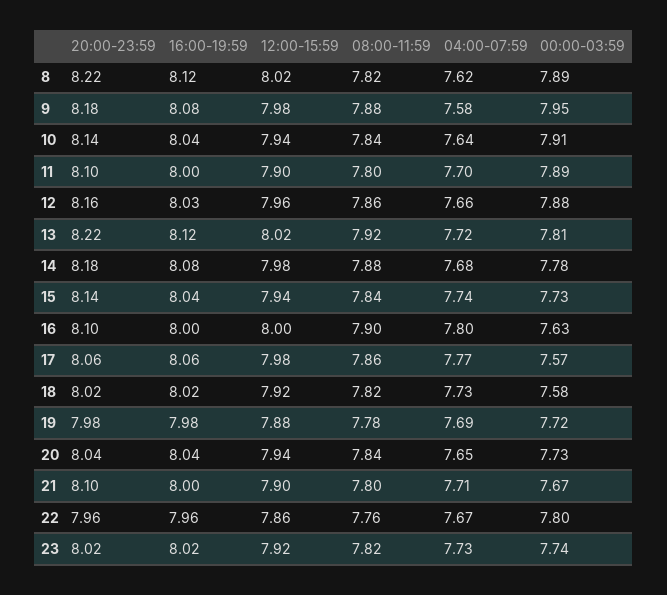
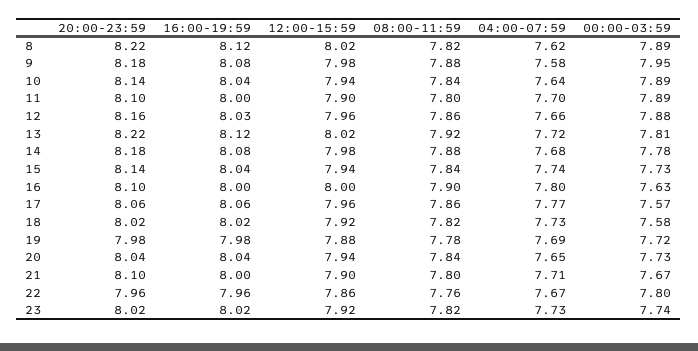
00:00-03:59, 10: 7.91 -> 7.89
12:00-15:59, 17: 7.98 -> 7.96

